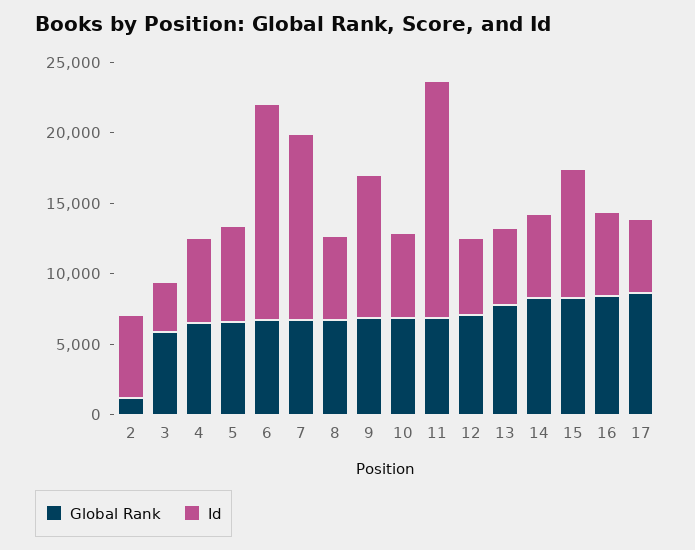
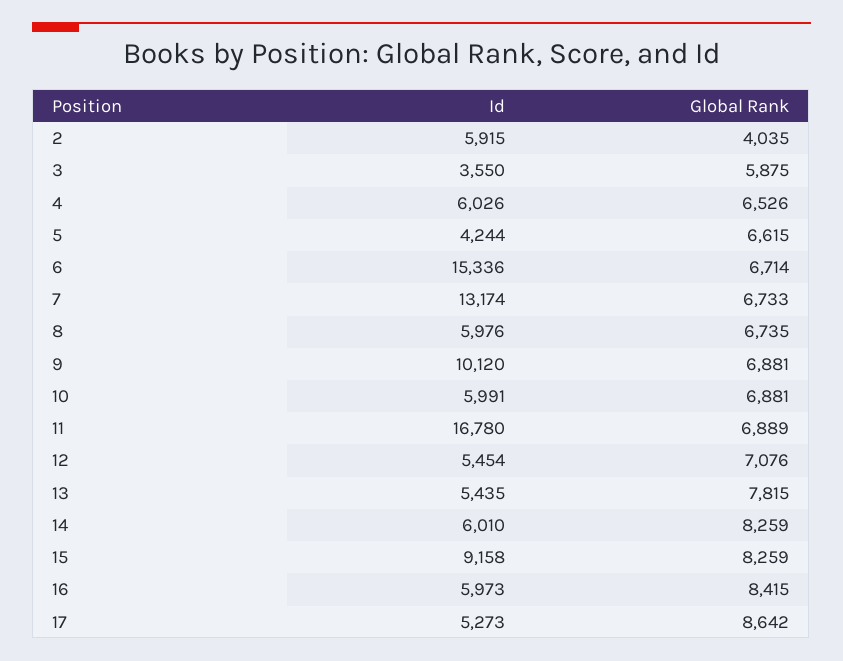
Global Rank, 2: 1000 -> 4035
Id, 5: 7000 -> 4244

